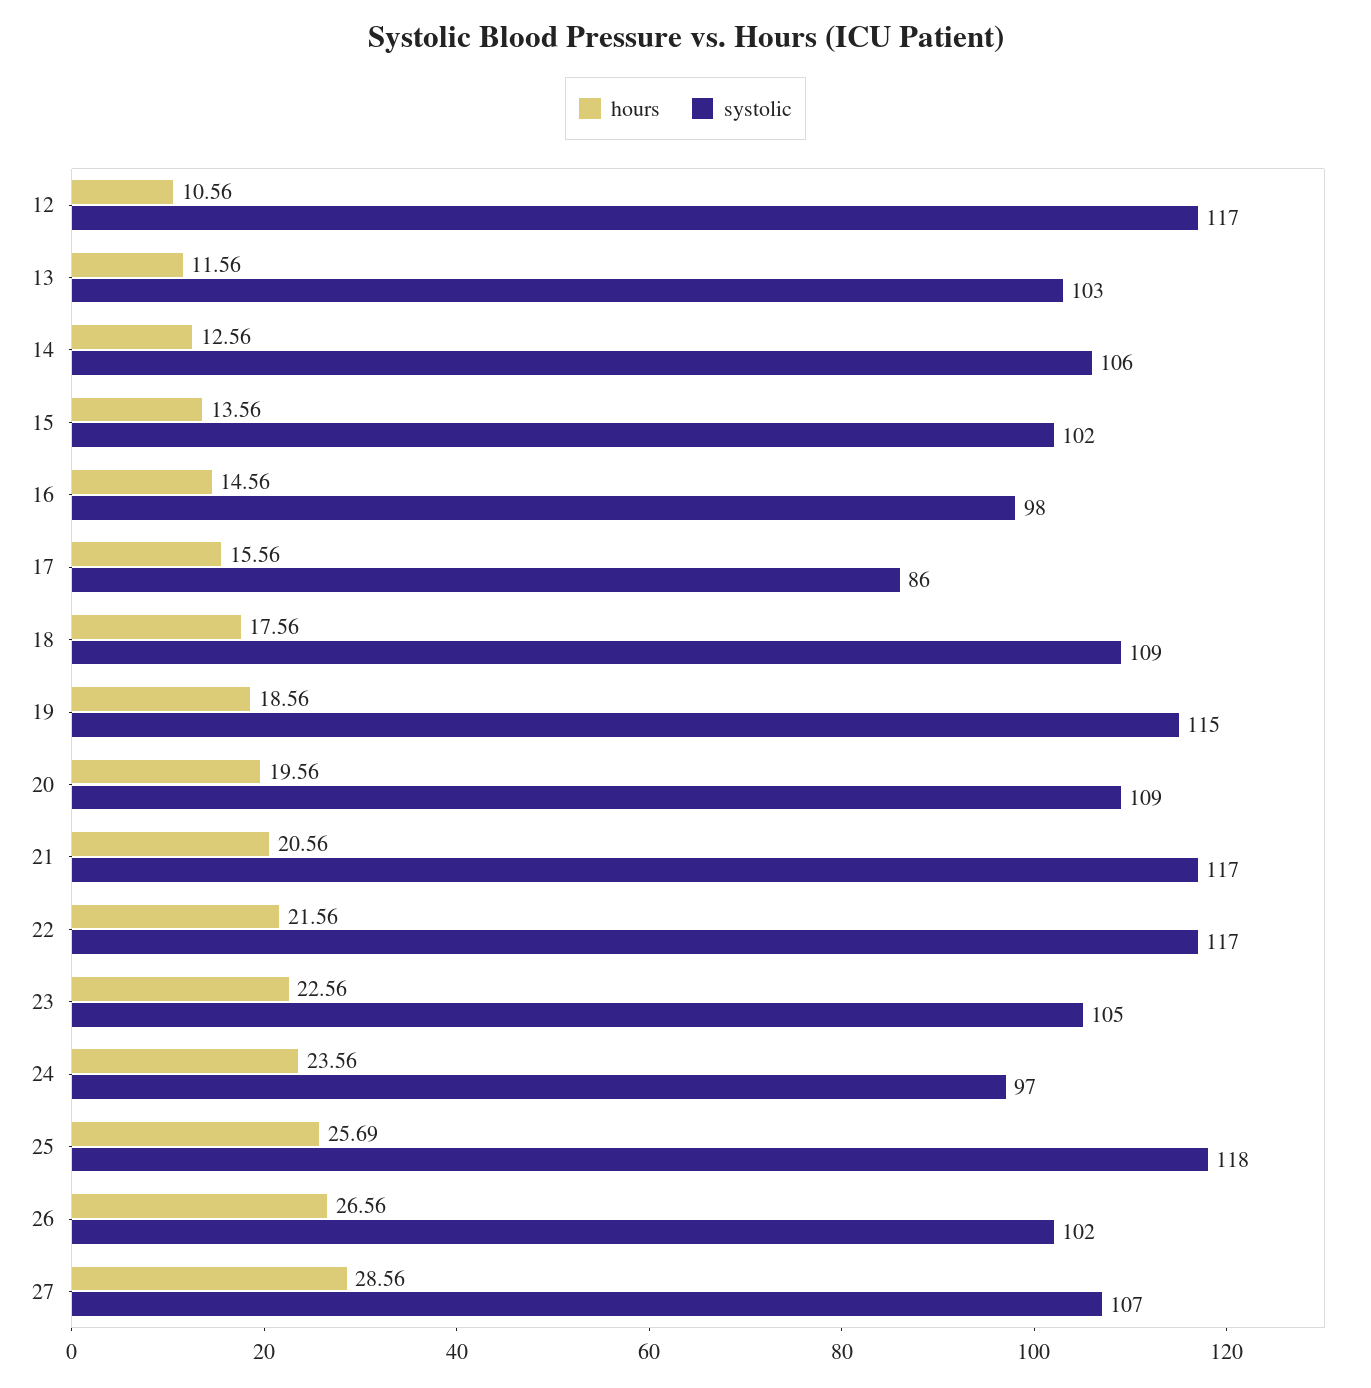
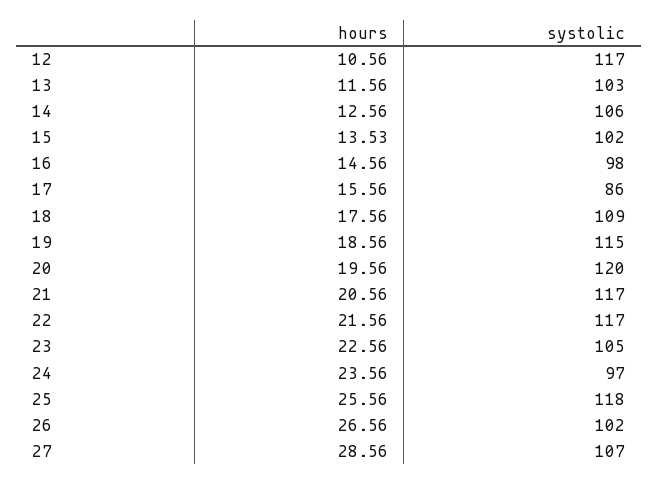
hours, 15: 13.56 -> 13.53
systolic, 20: 109 -> 120
hours, 25: 25.69 -> 25.56

